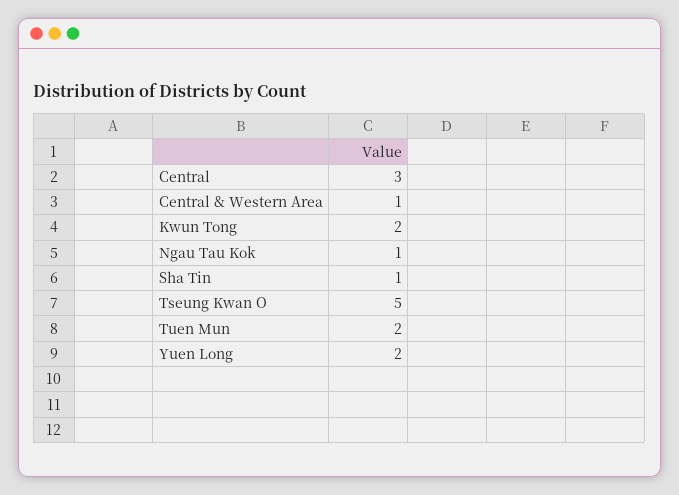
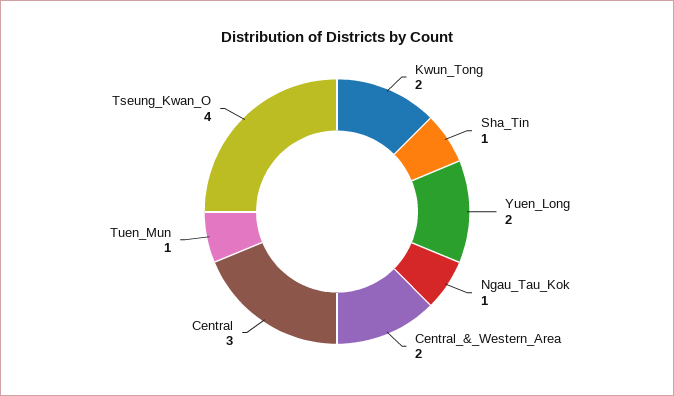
Central & Western Area: 1 -> 2
Tseung Kwan O: 5 -> 4
Tuen Mun: 2 -> 1

